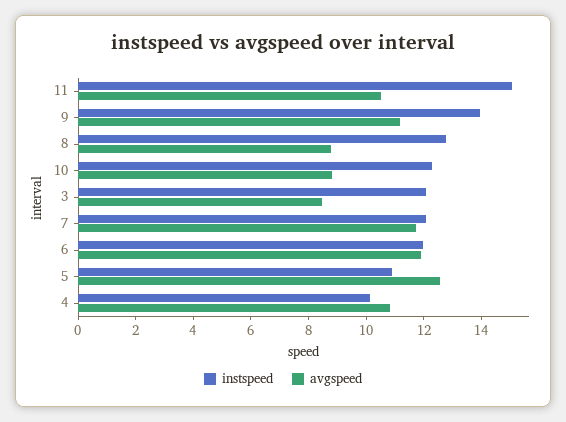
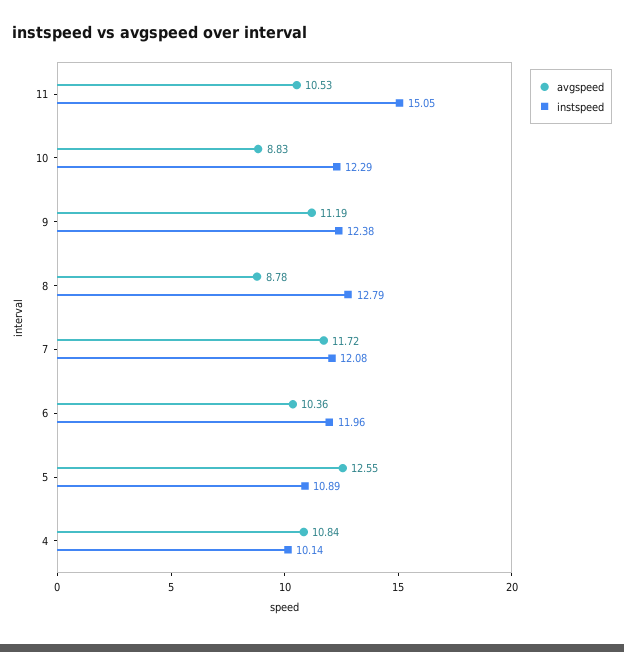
instspeed, 9: 14 -> 12.38
instspeed, 3: 12 -> none
avgspeed, 3: 8.5 -> none
avgspeed, 6: 12 -> 10.36

